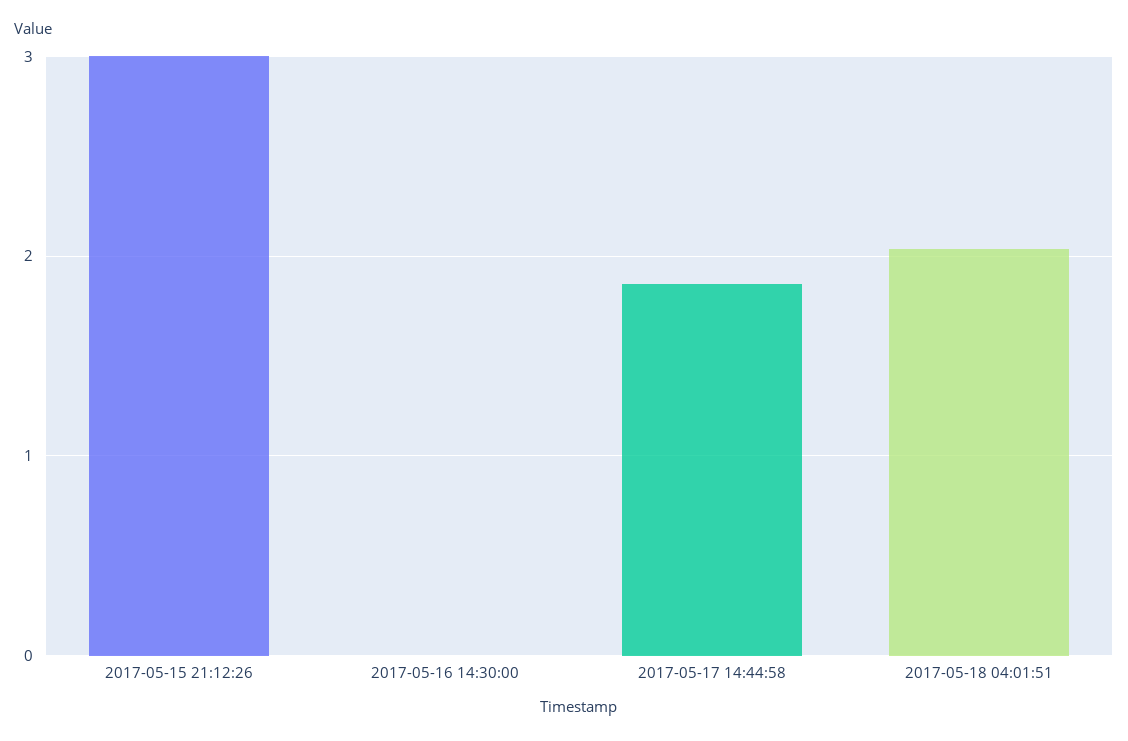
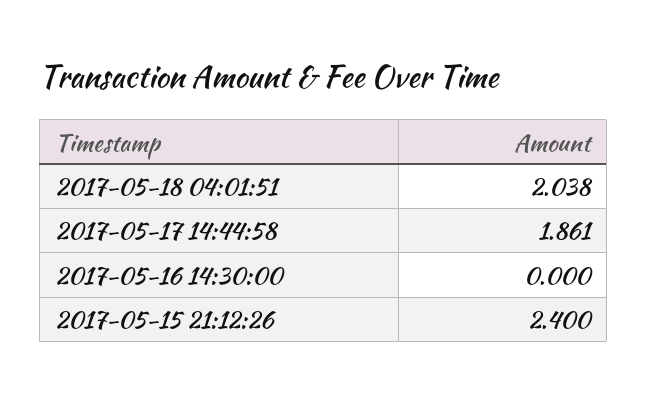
2017-05-15 21:12:26: 3 -> 2.4

